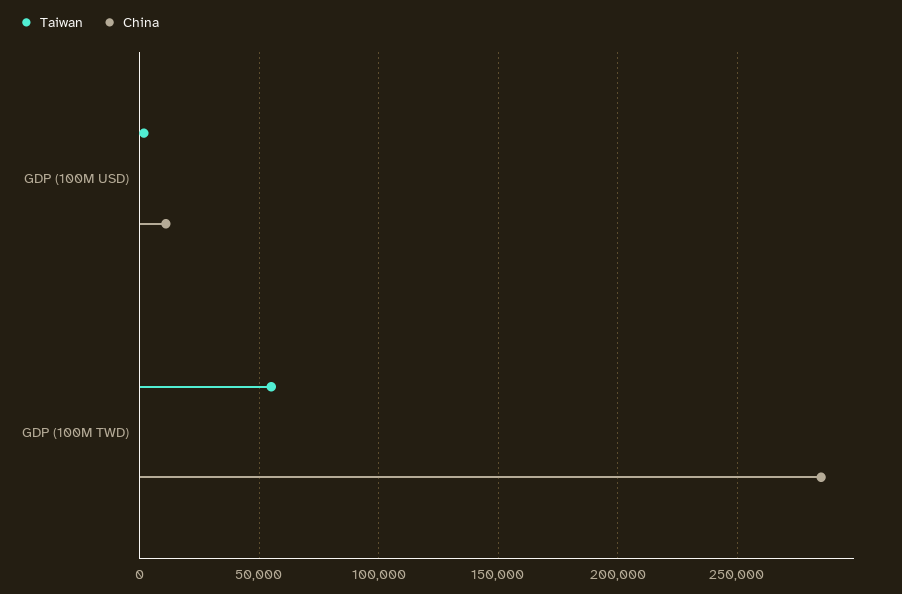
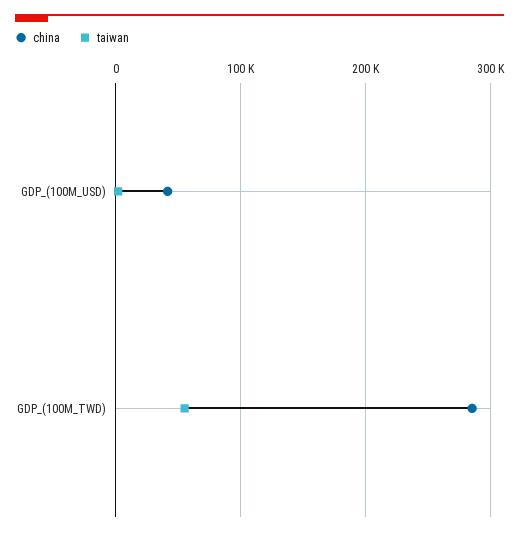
China, GDP (100M USD): 10000 -> 40000

